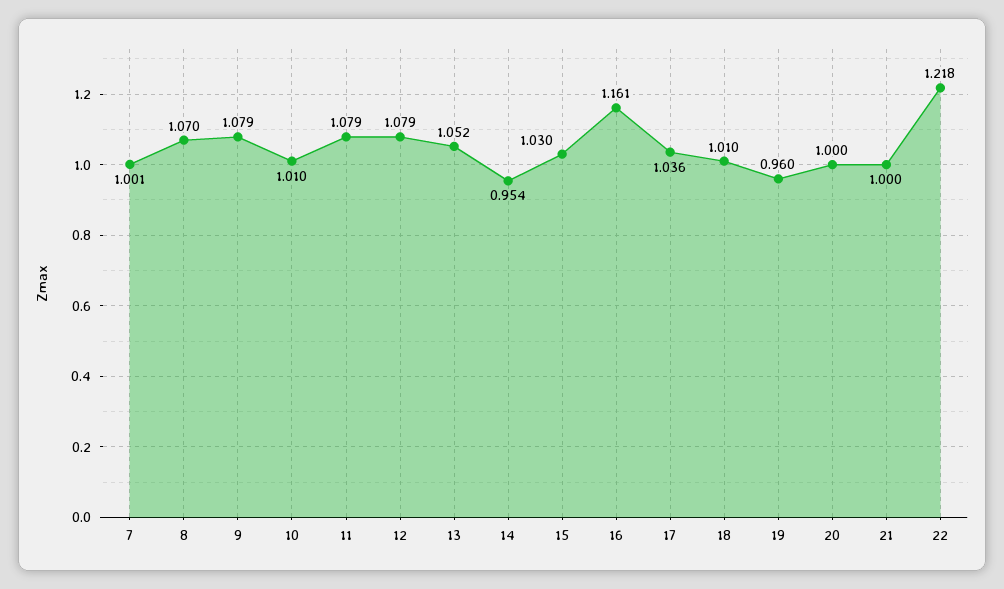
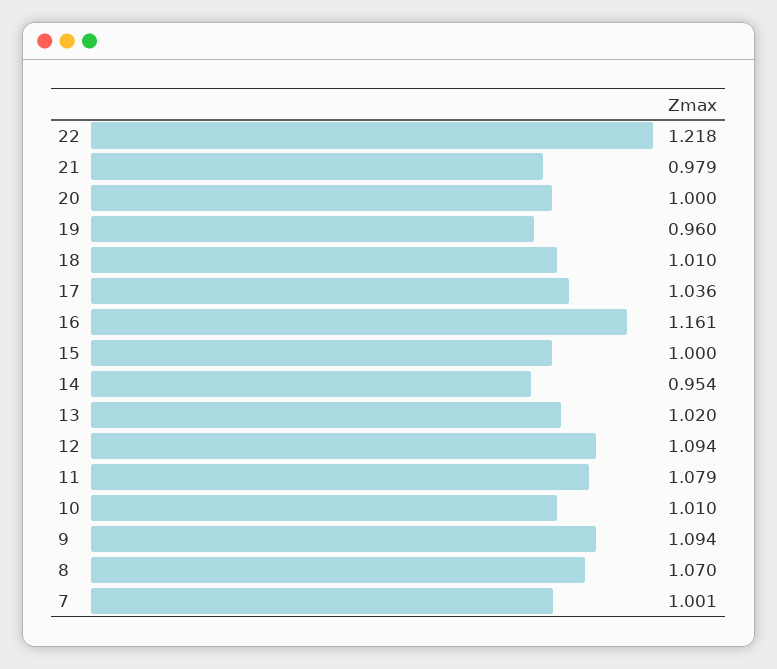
9: 1.079 -> 1.094
12: 1.079 -> 1.094
13: 1.052 -> 1.02
15: 1.03 -> 1
21: 1 -> 0.979

